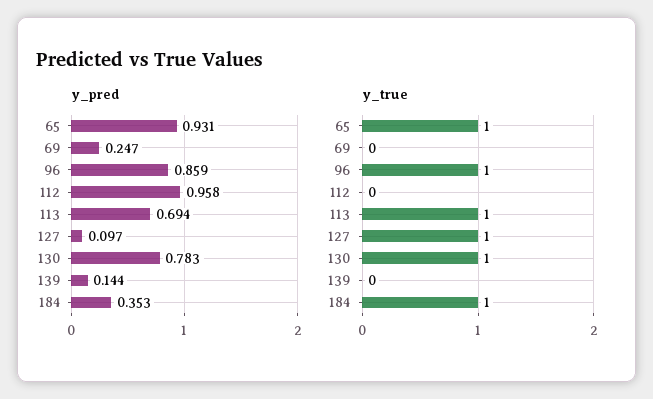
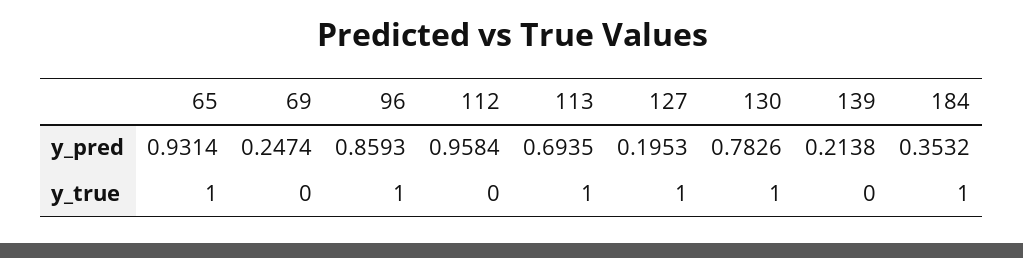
y_pred, 127: 0.097 -> 0.1953
y_pred, 139: 0.144 -> 0.2138

